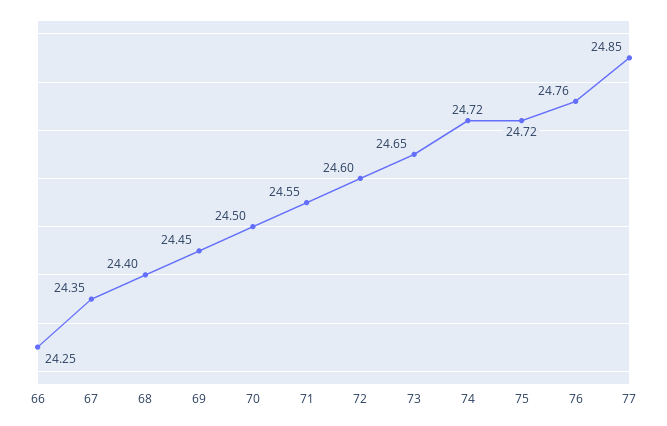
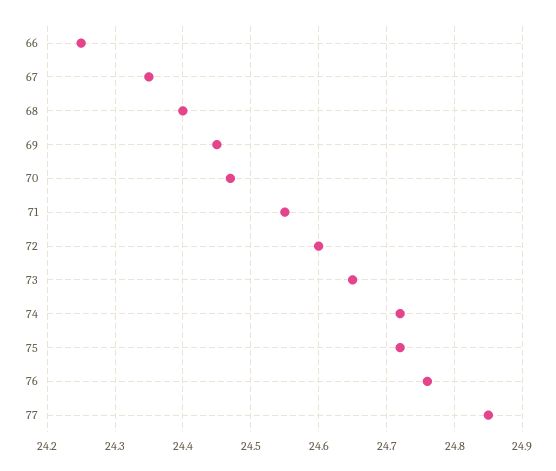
70: 24.5 -> 24.47

